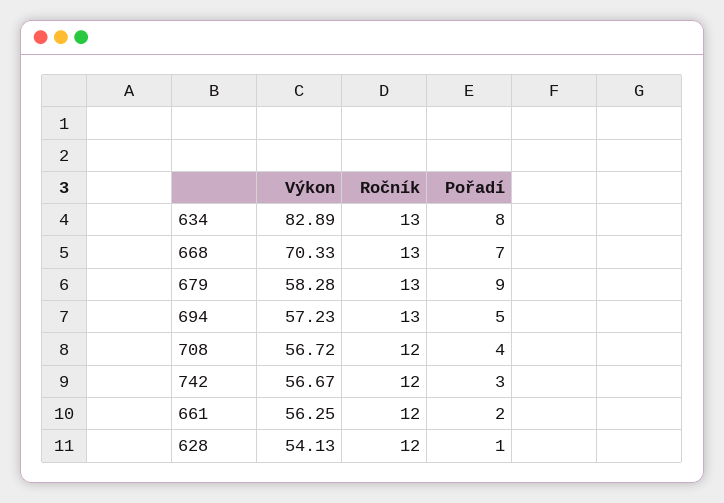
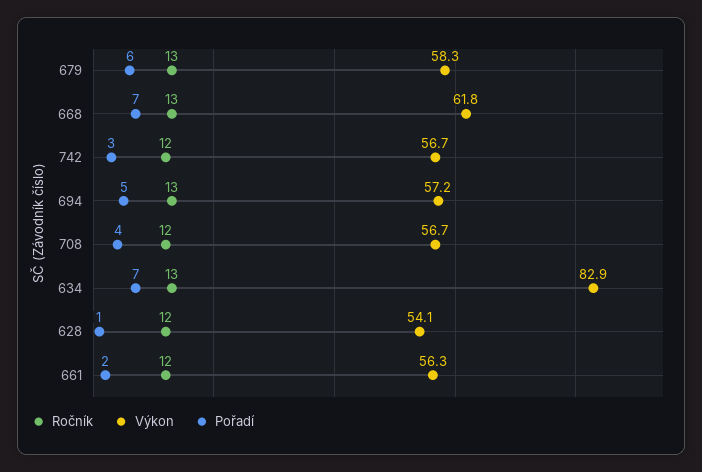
Pořadí, 634: 8 -> 7
Výkon, 668: 70.33 -> 61.8
Pořadí, 679: 9 -> 6

